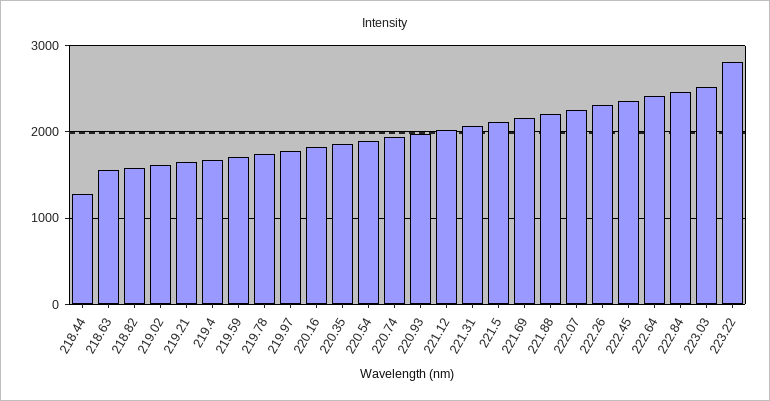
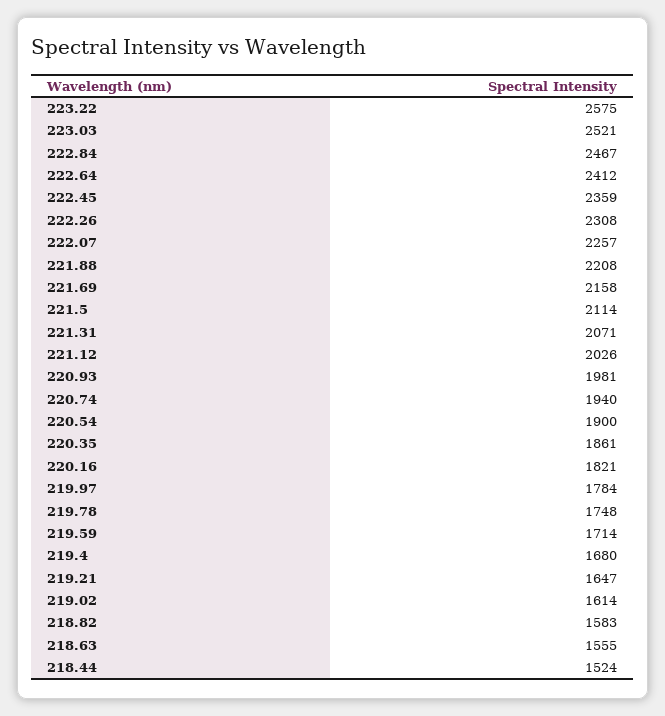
218.44: 1300 -> 1524
223.22: 2800 -> 2575

